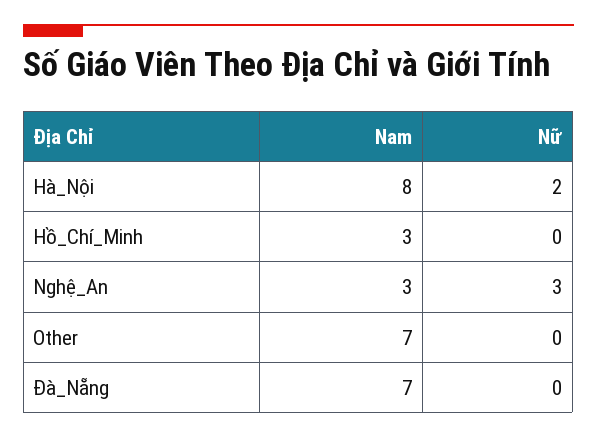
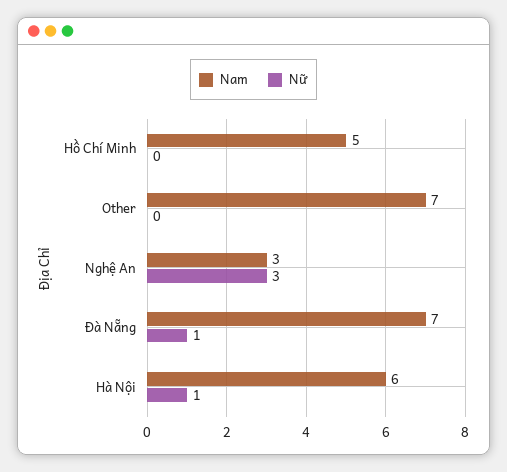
Nam, Hà_Nội: 8 -> 6
Nữ, Hà_Nội: 2 -> 1
Nam, Hồ_Chí_Minh: 3 -> 5
Nữ, Đà_Nẵng: 0 -> 1

